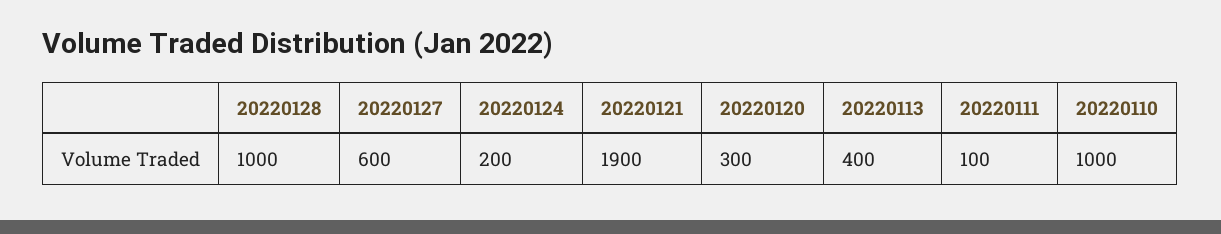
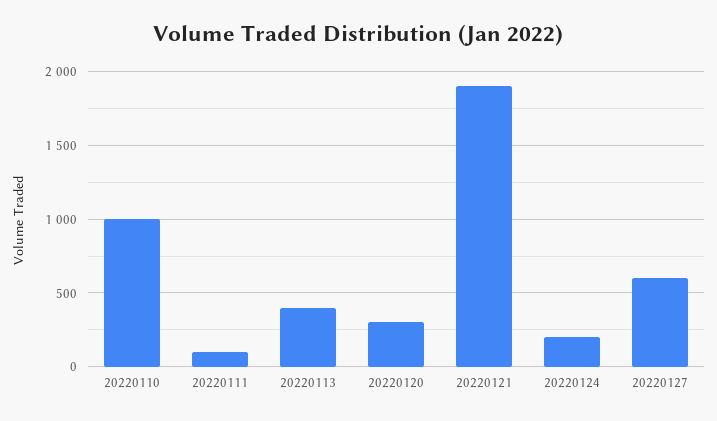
20220128: 1000 -> none

